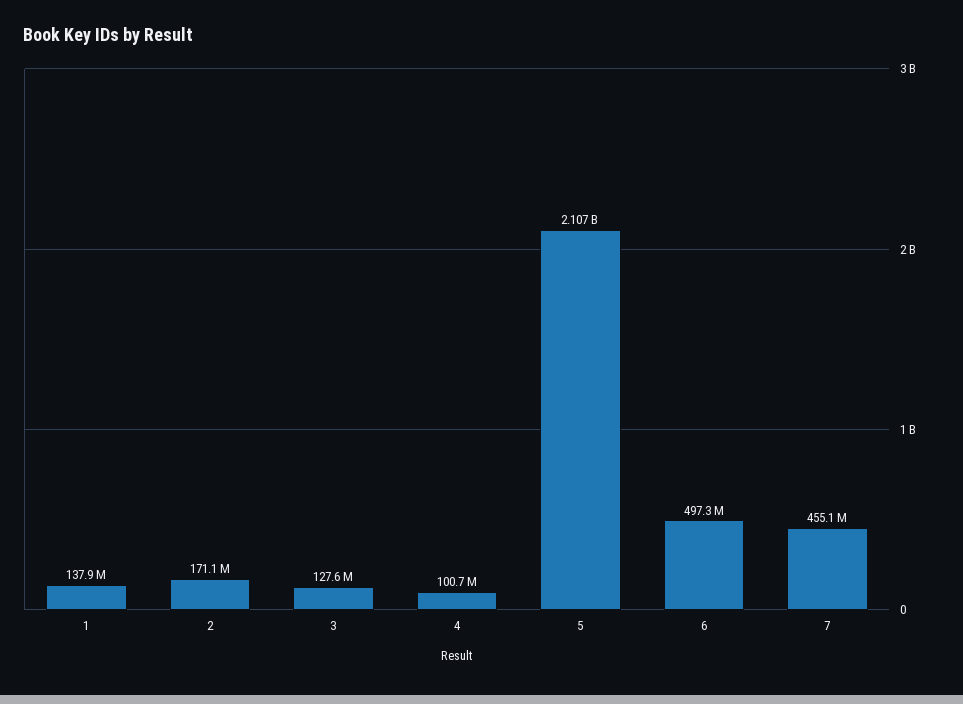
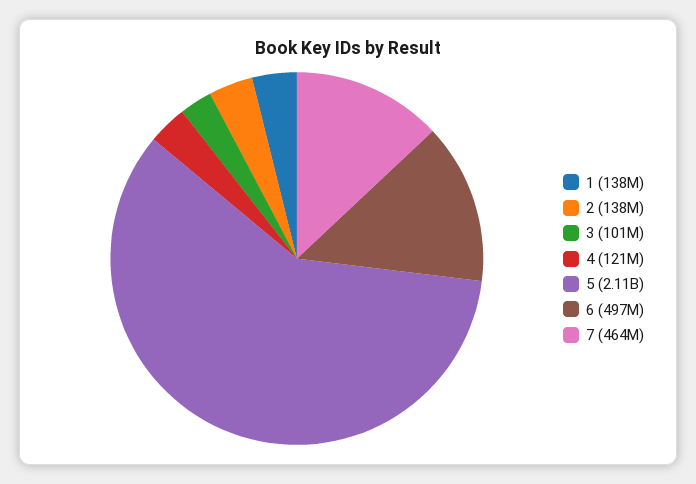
2: 171100000 -> 138000000
3: 127600000 -> 101000000
4: 100700000 -> 121000000
7: 455100000 -> 464000000

